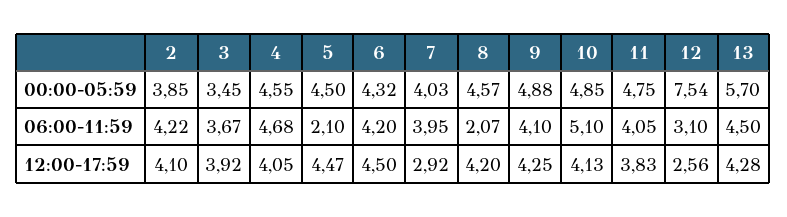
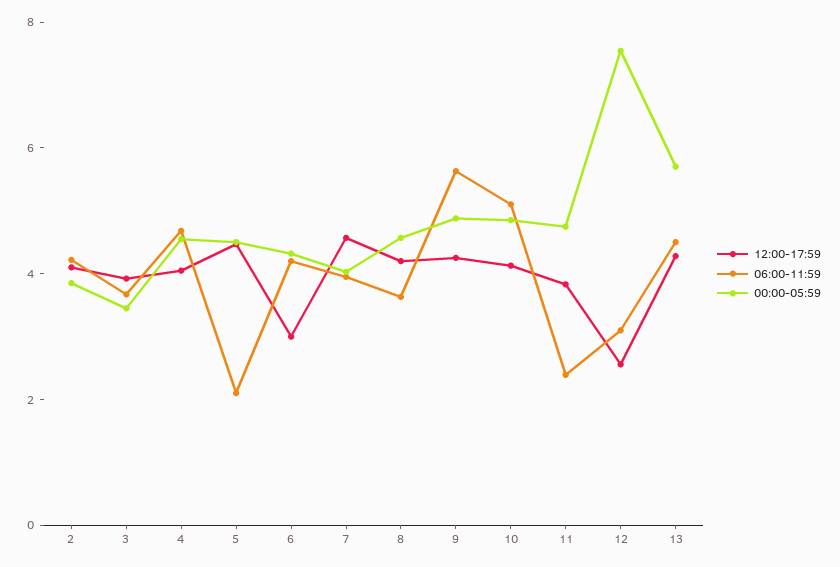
06:00-11:59, 8: 2.07 -> 3.5
06:00-11:59, 9: 4.1 -> 5.5
06:00-11:59, 11: 4.05 -> 2.5
12:00-17:59, 6: 4.5 -> 3
12:00-17:59, 7: 2.92 -> 4.5

